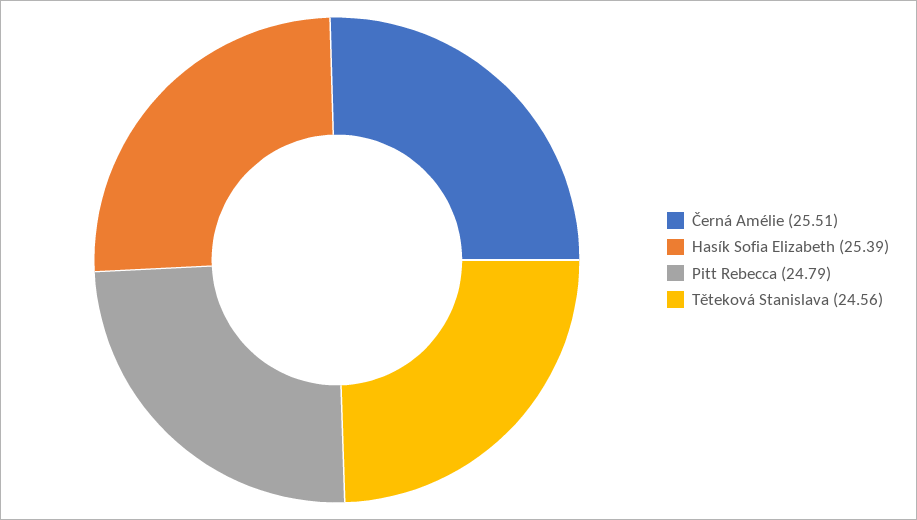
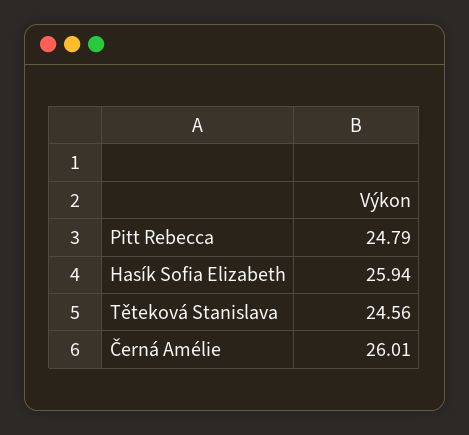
Černá Amélie: 25.51 -> 26.01
Hasík Sofia Elizabeth: 25.39 -> 25.94

